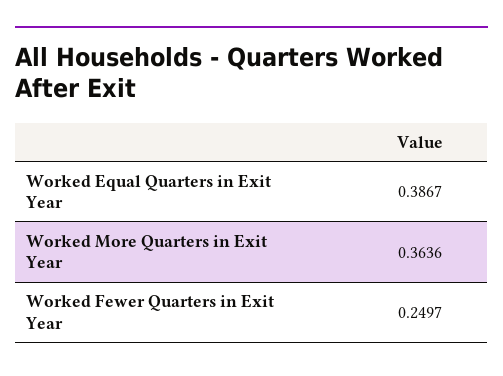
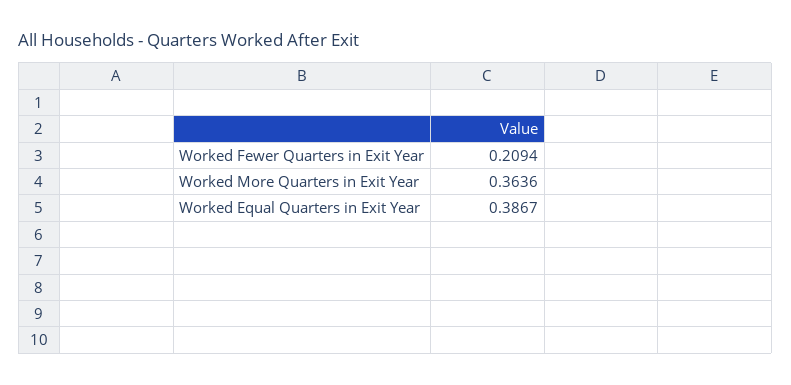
Worked Fewer Quarters in Exit Year: 0.2497 -> 0.2094

